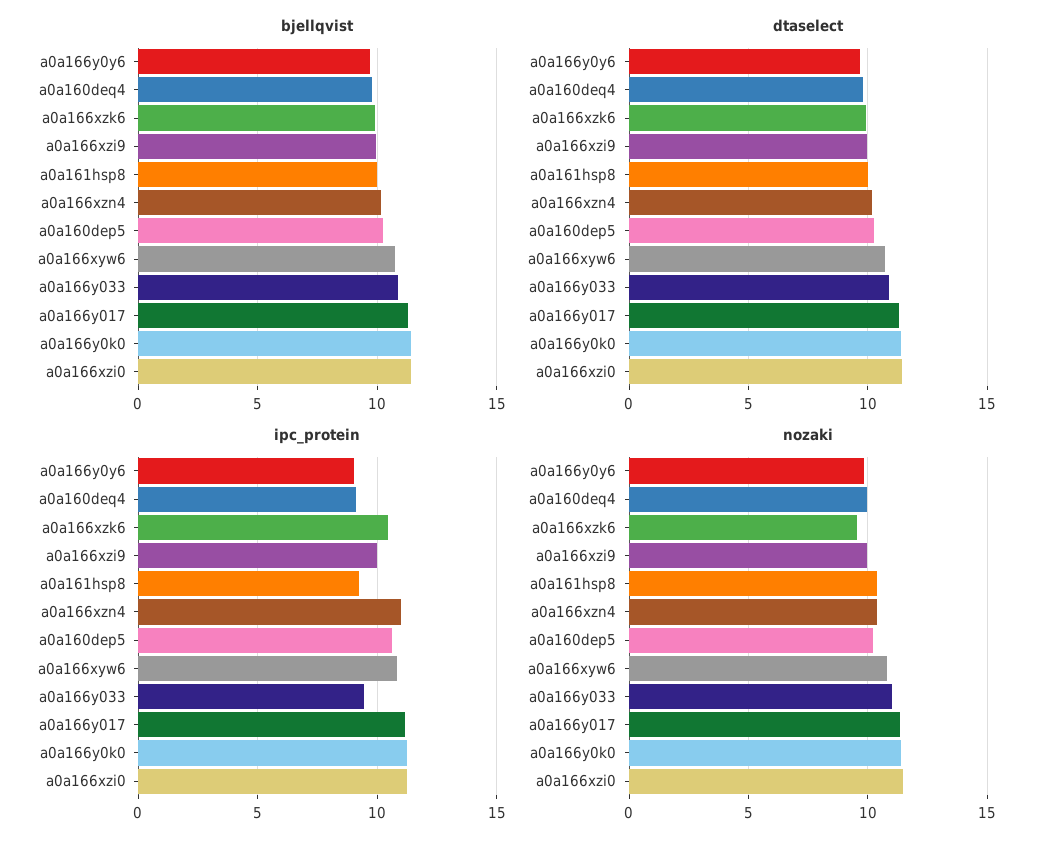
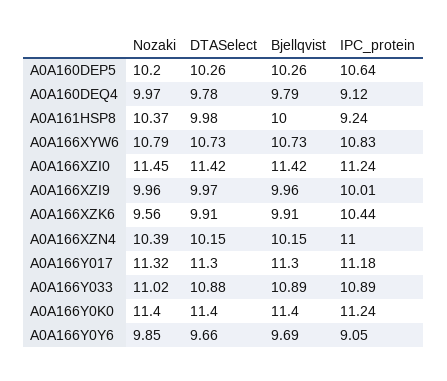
ipc_protein, a0a166y033: 9.5 -> 10.89

